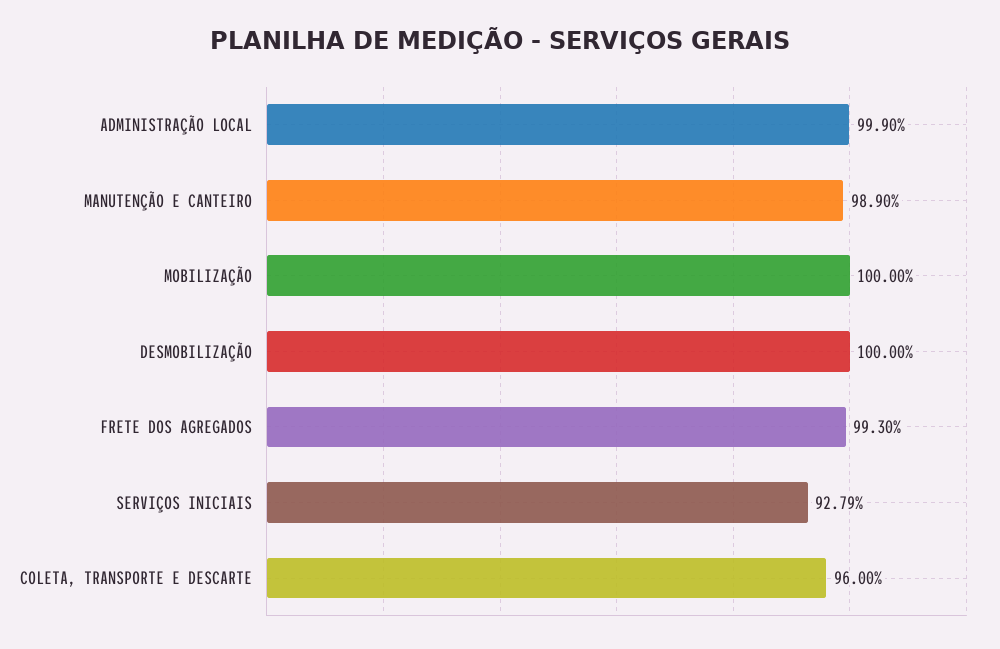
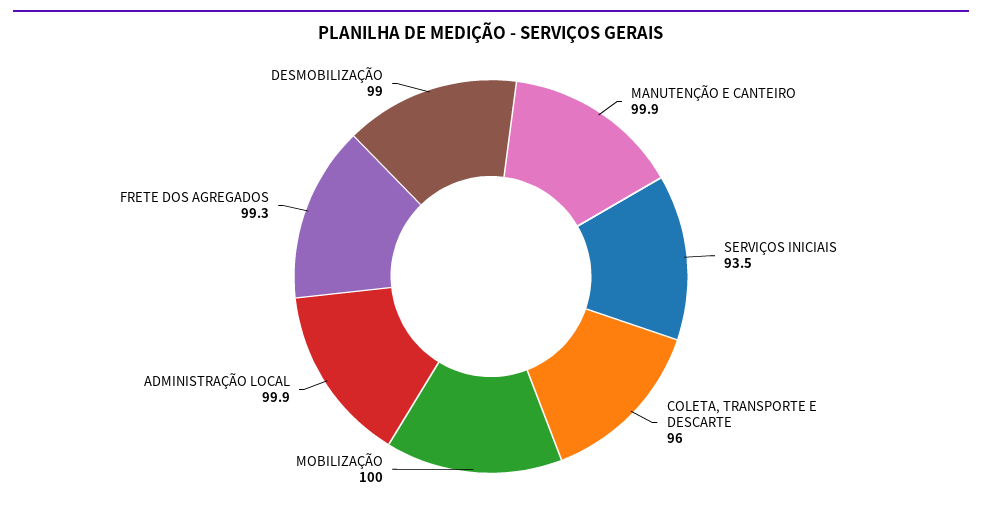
MANUTENÇÃO E CANTEIRO: 98.9 -> 99.9
DESMOBILIZAÇÃO: 100 -> 99
SERVIÇOS INICIAIS: 92.79 -> 93.5

